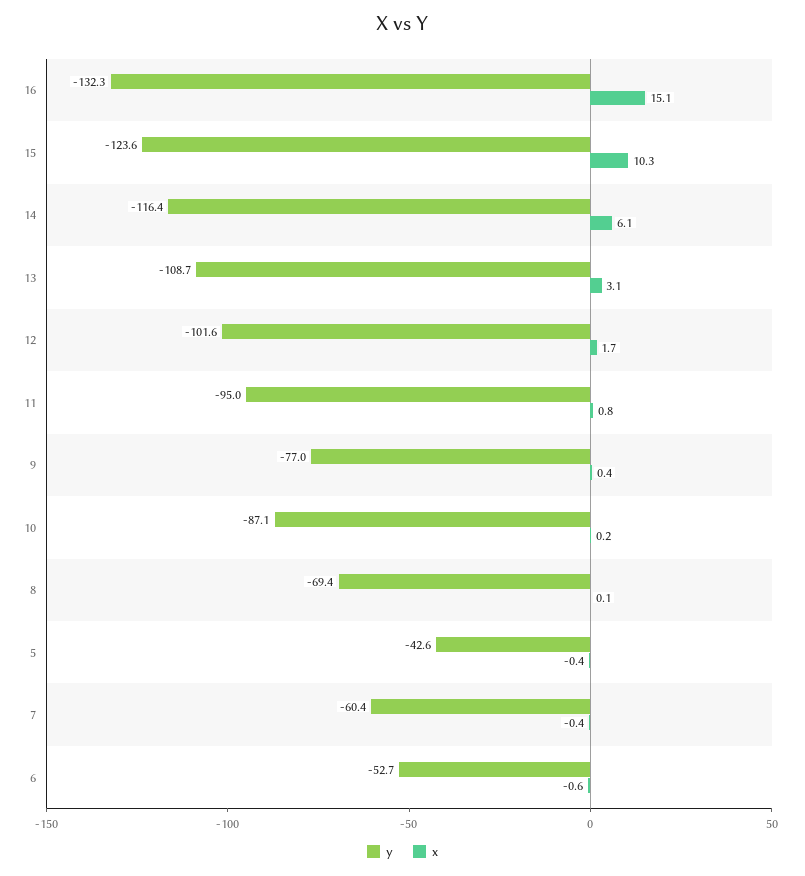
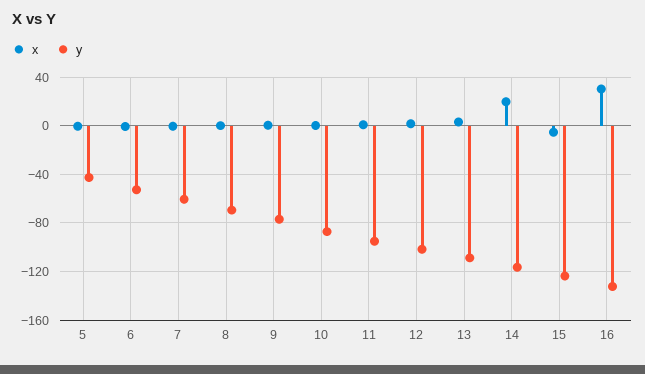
x, 16: 15.1 -> 30
x, 15: 10.3 -> -5
x, 14: 6.1 -> 20

